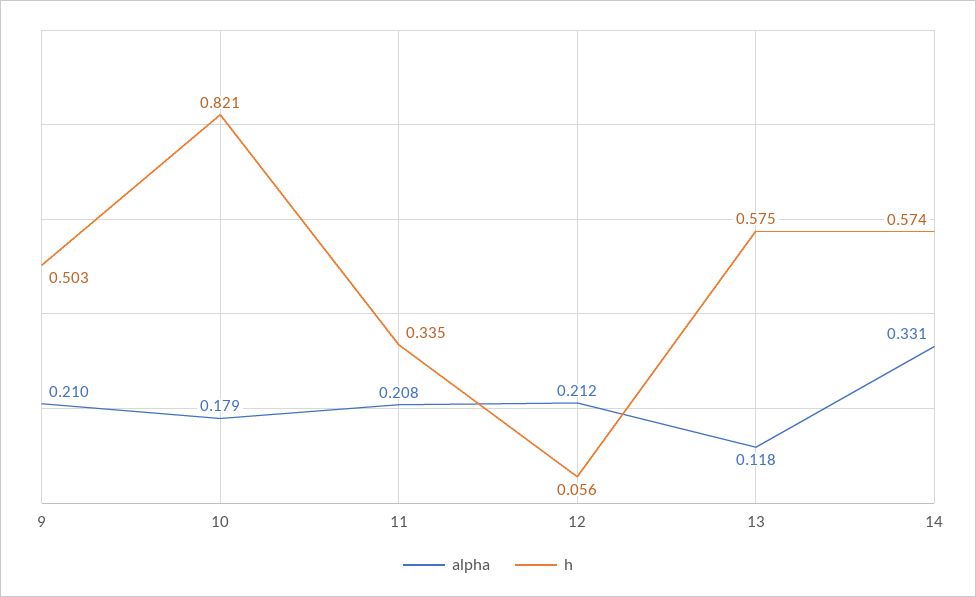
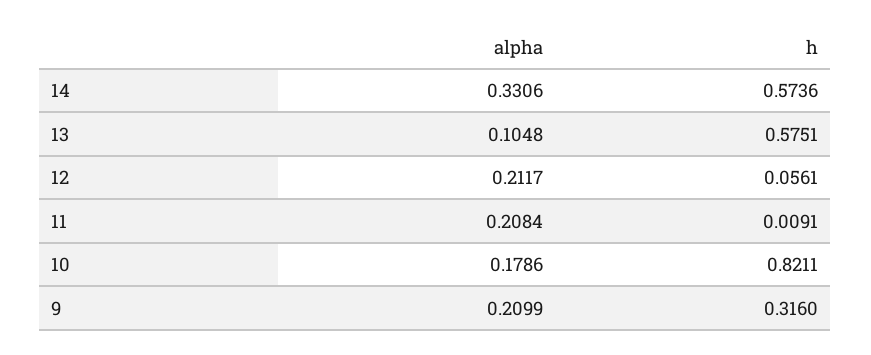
h, 9: 0.503 -> 0.316
h, 11: 0.335 -> 0.0091
alpha, 13: 0.118 -> 0.1048

